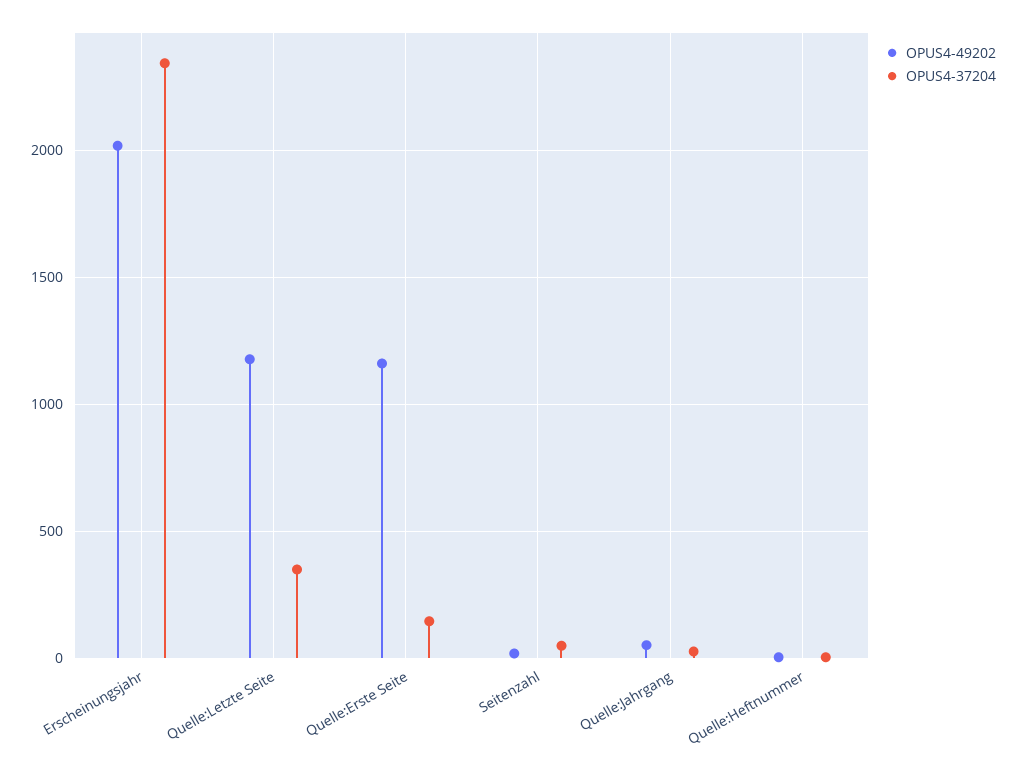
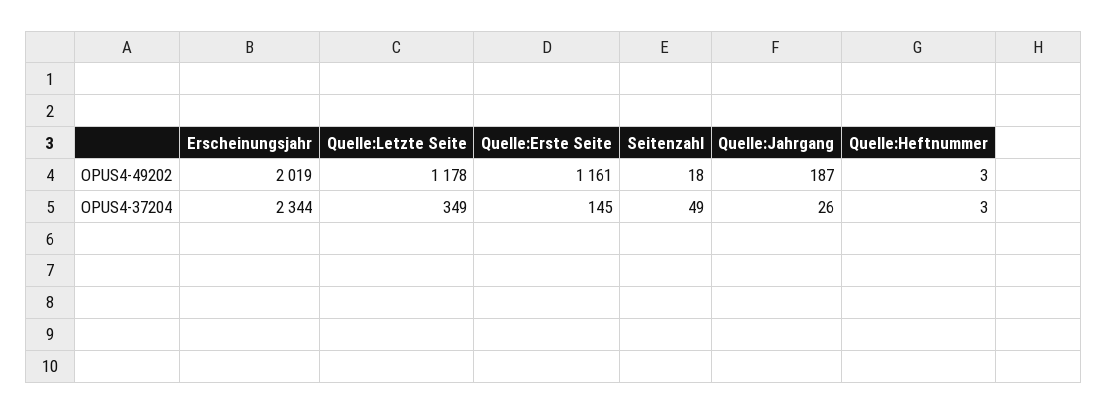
OPUS4-49202, Quelle:Jahrgang: 50 -> 187

